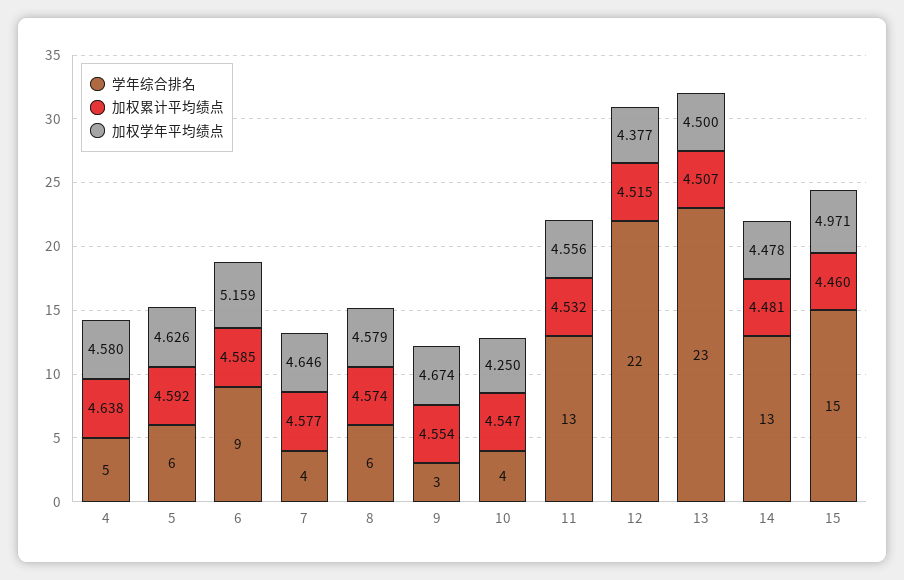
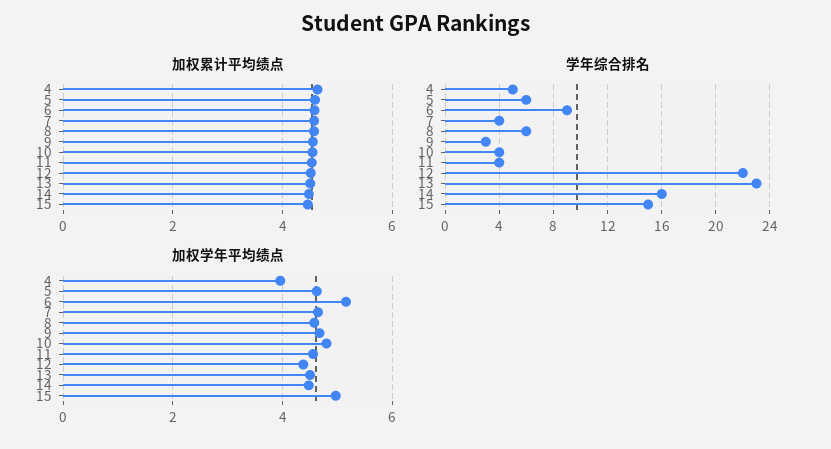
加权学年平均绩点, 4: 4.58 -> 4
加权学年平均绩点, 10: 4.25 -> 4.8
学年综合排名, 11: 13 -> 4
学年综合排名, 14: 13 -> 16

